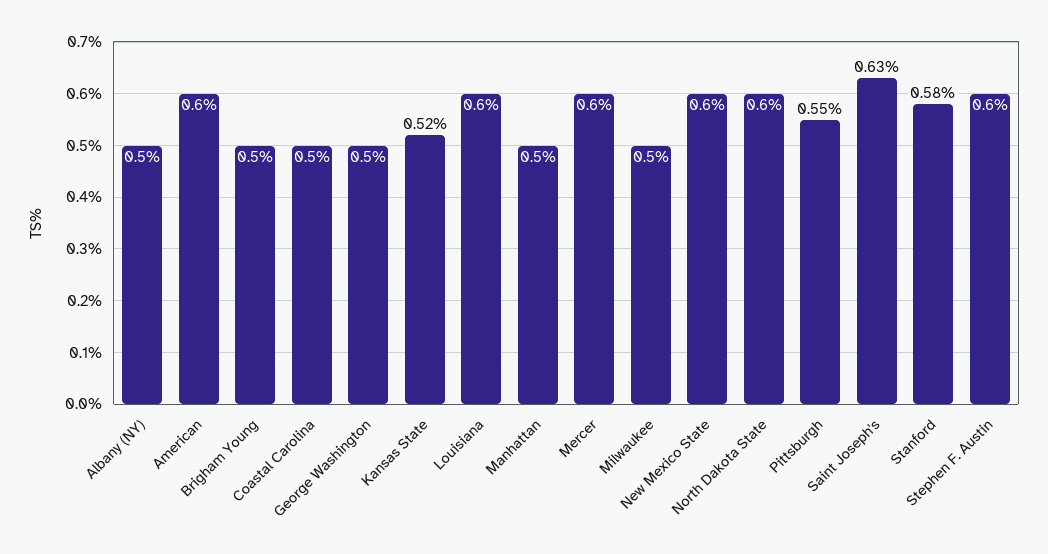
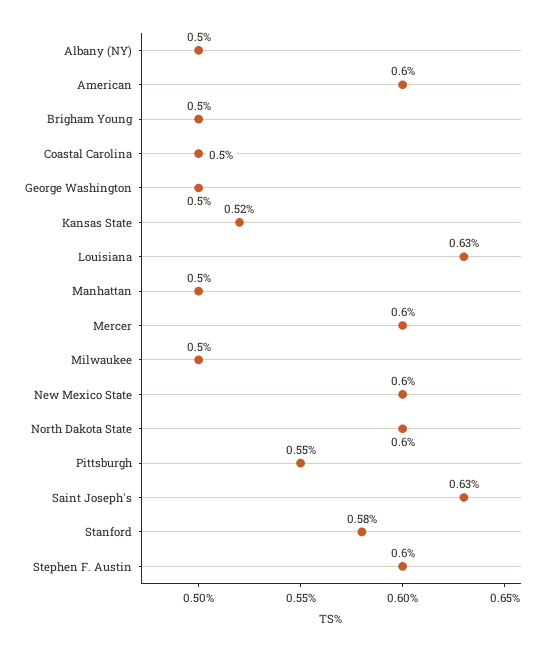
Louisiana: 0.6 -> 0.63

